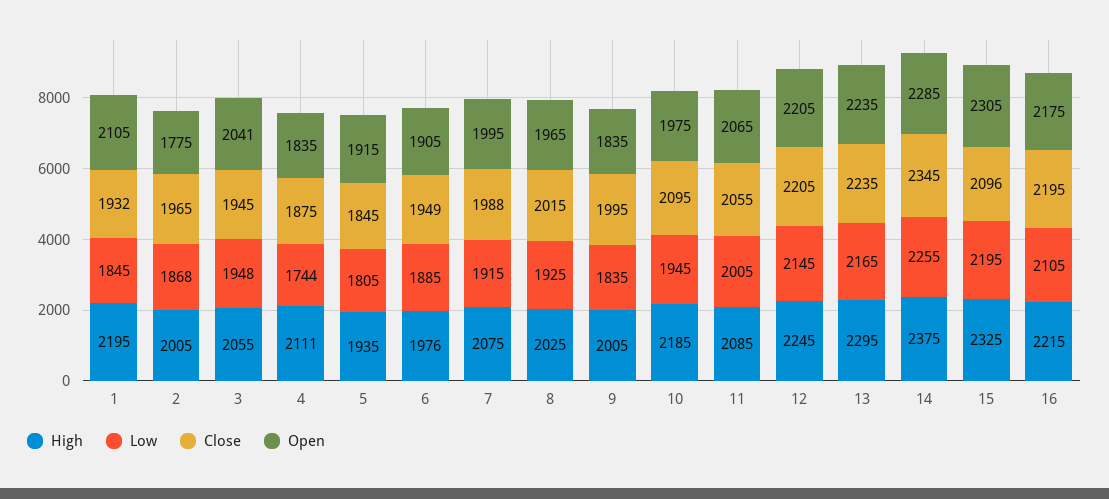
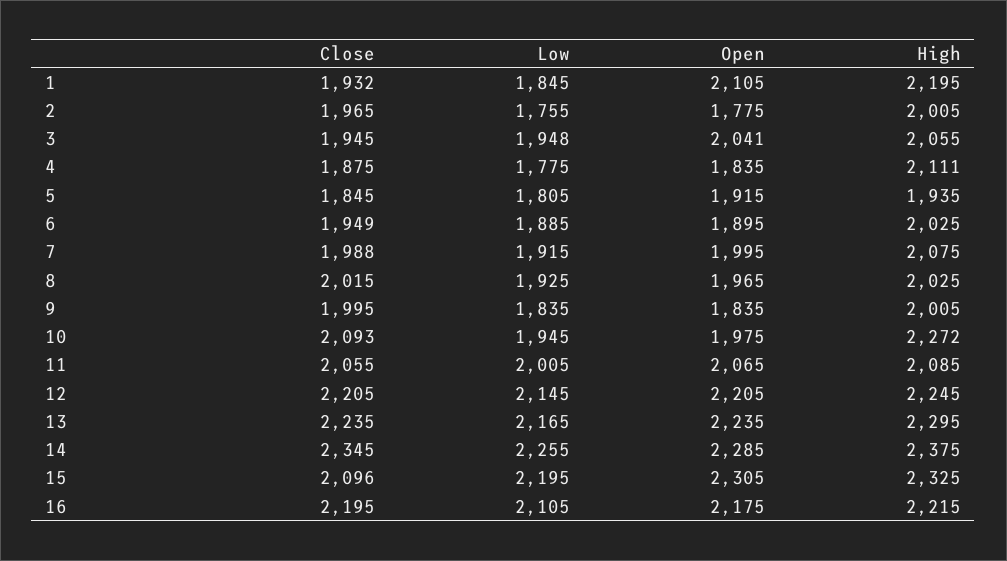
Low, 2: 1868 -> 1755
Low, 4: 1744 -> 1775
High, 6: 1976 -> 2025
Open, 6: 1905 -> 1895
High, 10: 2185 -> 2272
Close, 10: 2095 -> 2093

